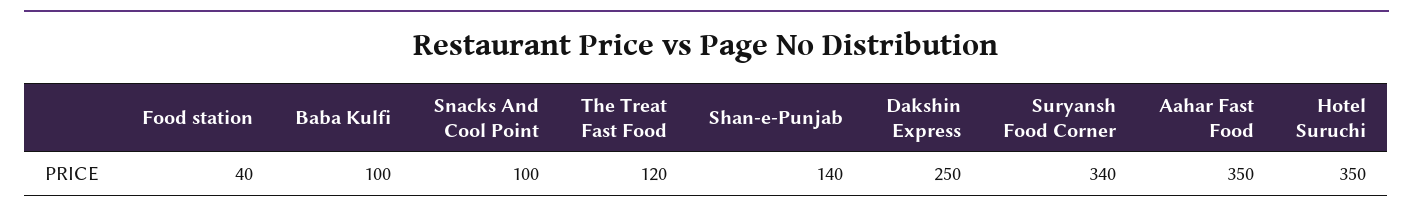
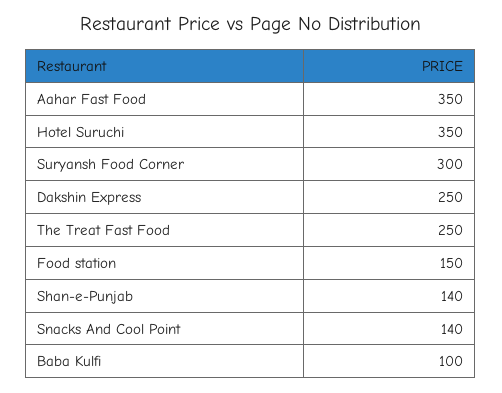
Food station: 40 -> 150
Snacks And Cool Point: 100 -> 140
The Treat Fast Food: 120 -> 250
Suryansh Food Corner: 340 -> 300

